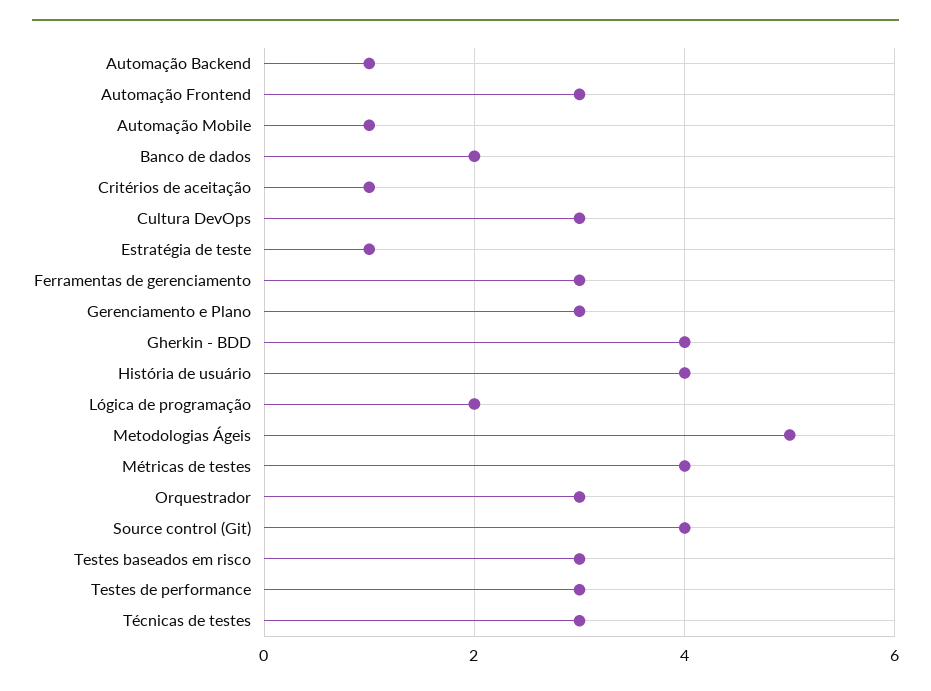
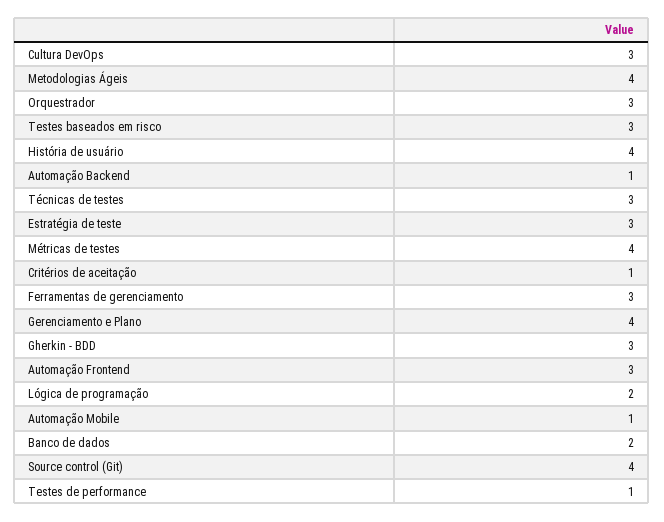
Estratégia de teste: 1 -> 3
Gerenciamento e Plano: 3 -> 4
Gherkin - BDD: 4 -> 3
Metodologias Ágeis: 5 -> 4
Testes de performance: 3 -> 1

